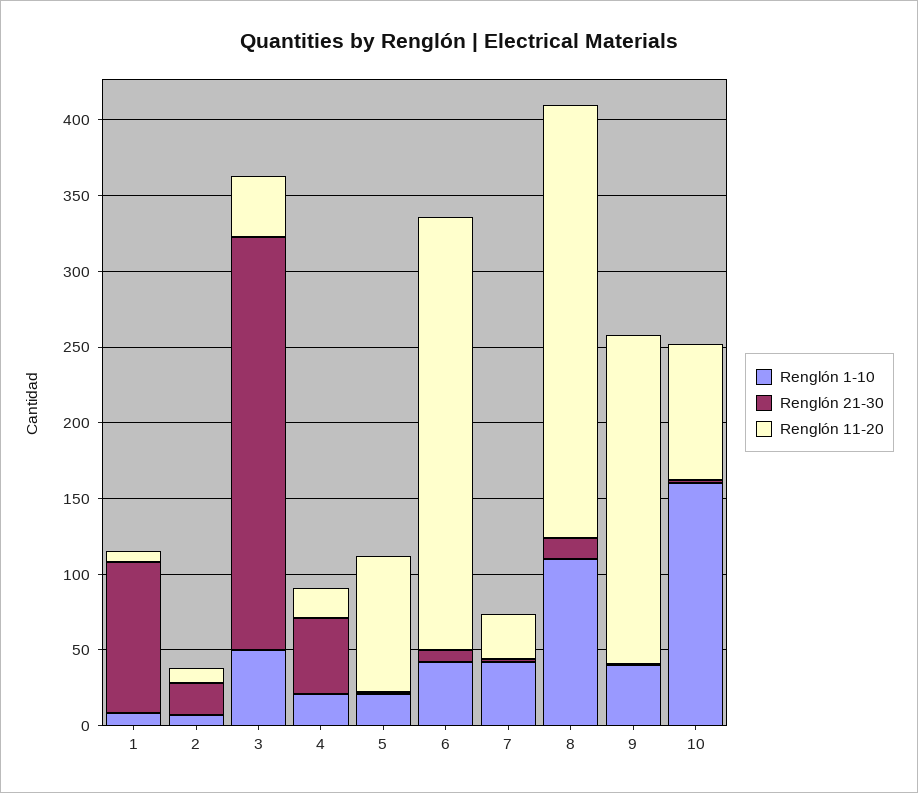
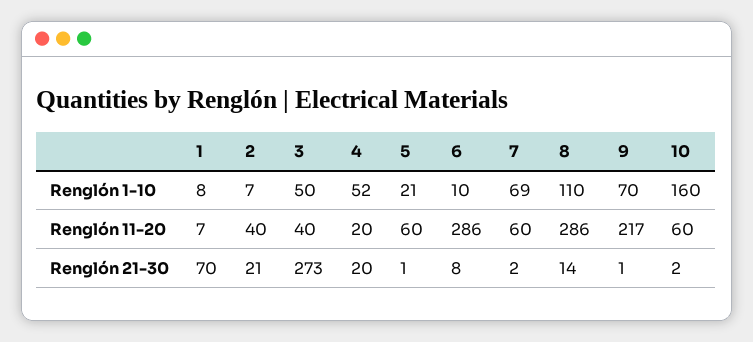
Renglón 21-30, 1: 100 -> 70
Renglón 11-20, 2: 10 -> 40
Renglón 1-10, 4: 20 -> 52
Renglón 21-30, 4: 50 -> 20
Renglón 11-20, 5: 90 -> 60
Renglón 1-10, 6: 40 -> 10
Renglón 1-10, 7: 40 -> 69
Renglón 11-20, 7: 30 -> 60
Renglón 1-10, 9: 40 -> 70
Renglón 11-20, 10: 90 -> 60

